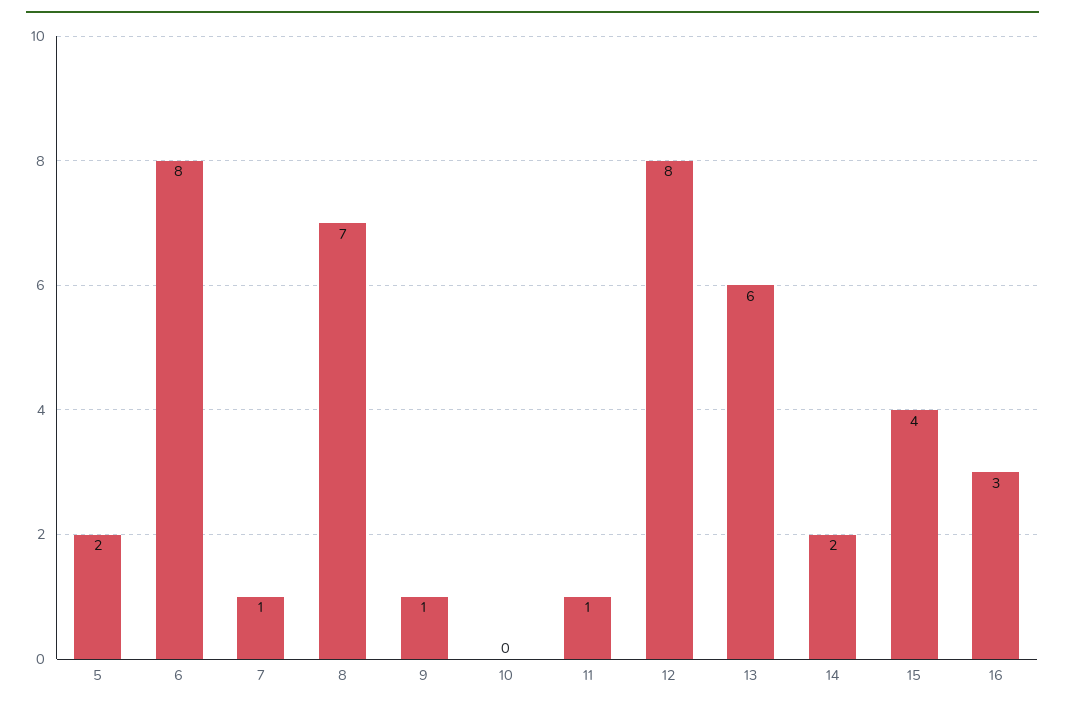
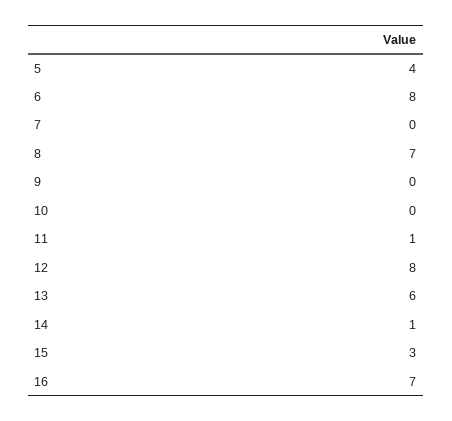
5: 2 -> 4
7: 1 -> 0
9: 1 -> 0
14: 2 -> 1
15: 4 -> 3
16: 3 -> 7

